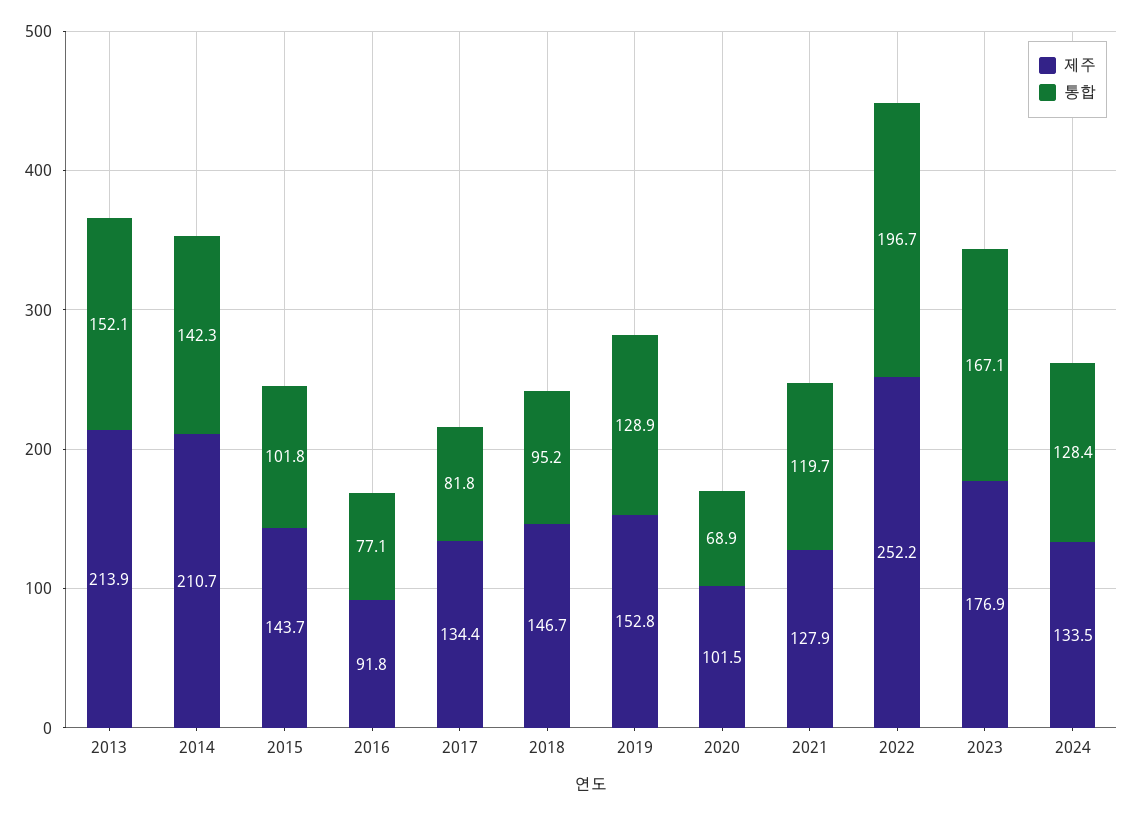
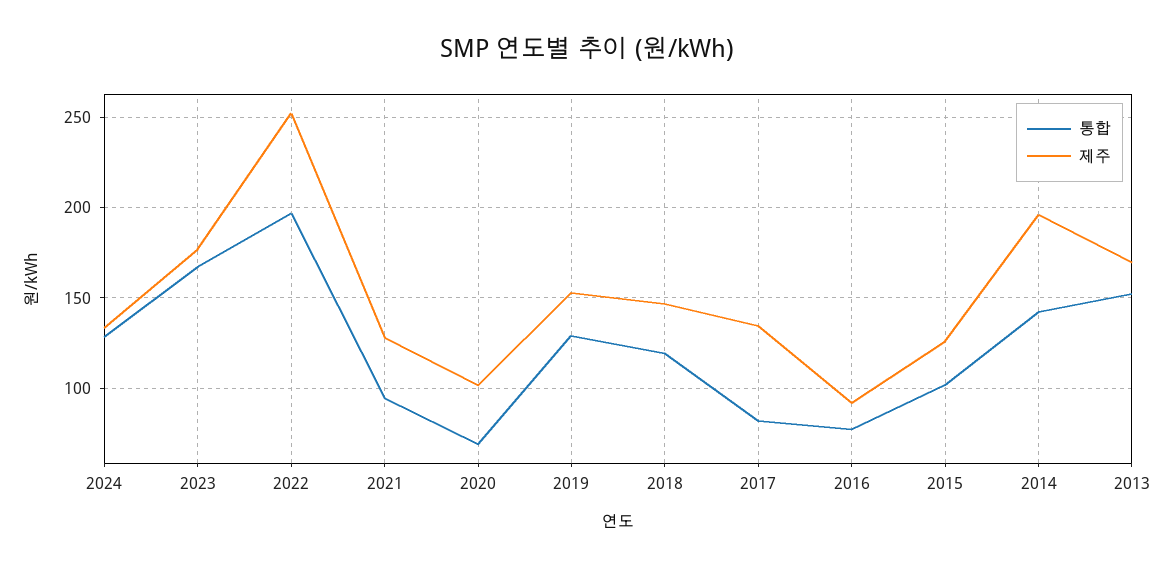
제주, 2013: 213.9 -> 170
제주, 2014: 210.7 -> 195
제주, 2015: 143.7 -> 125
통합, 2018: 95.2 -> 120
통합, 2021: 119.7 -> 95

